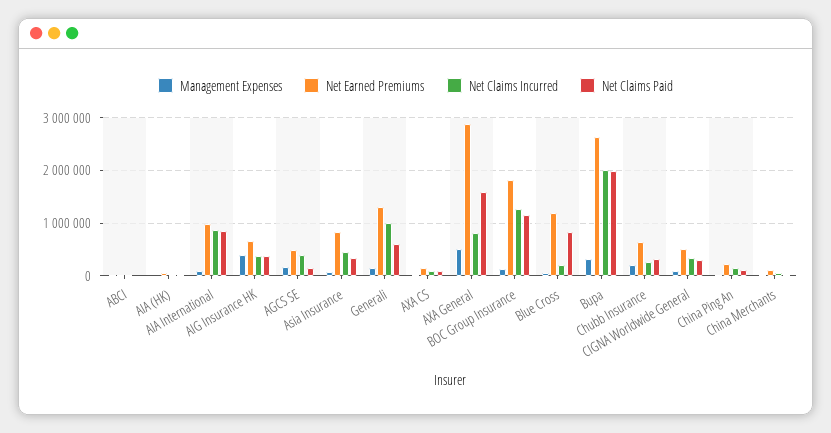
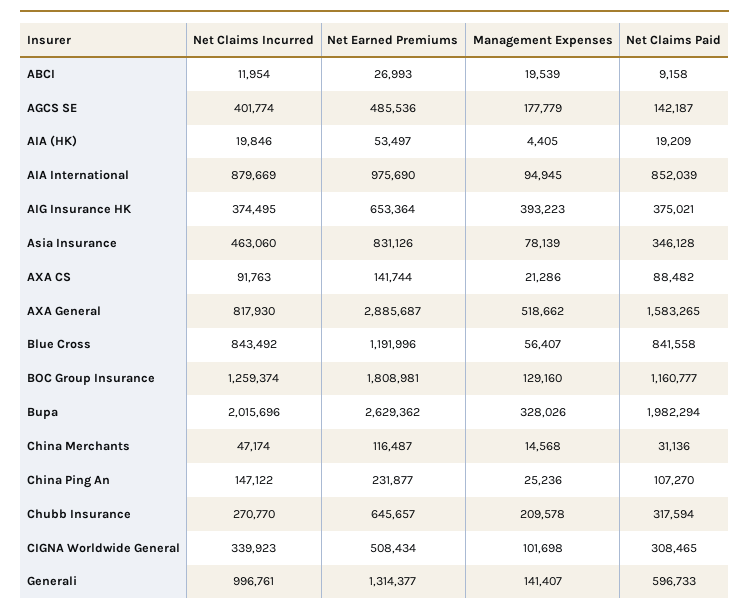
Net Claims Incurred, Blue Cross: 200000 -> 843492

